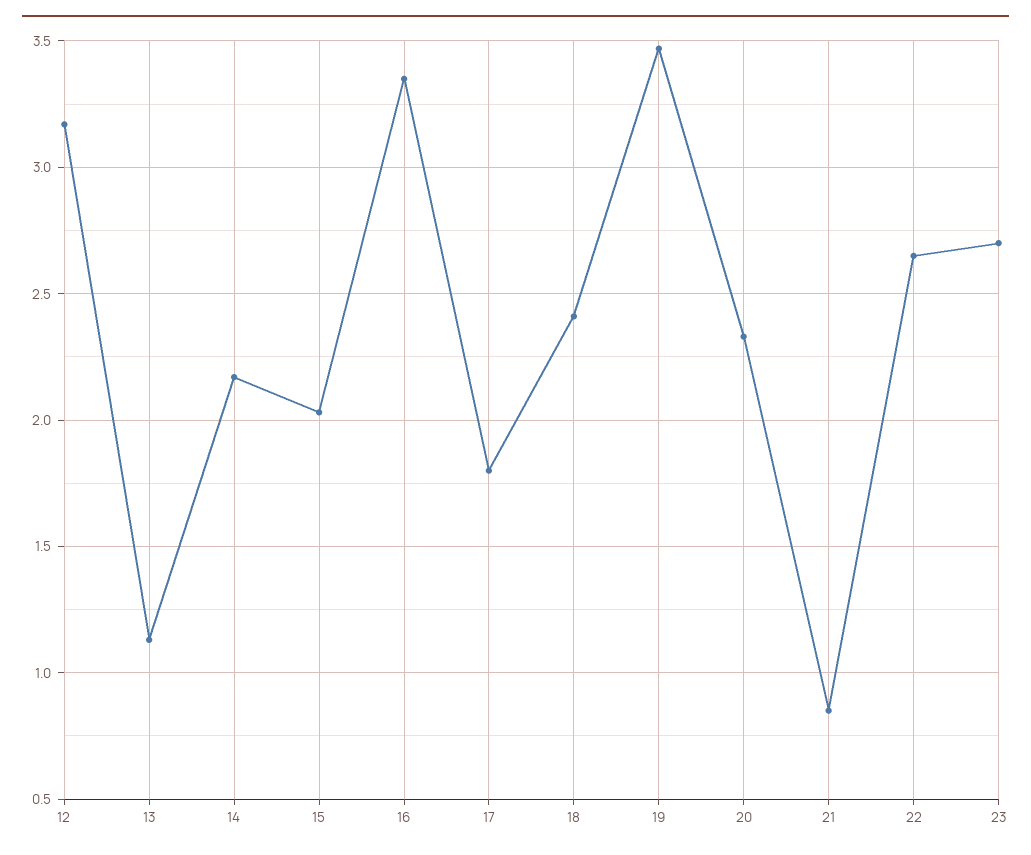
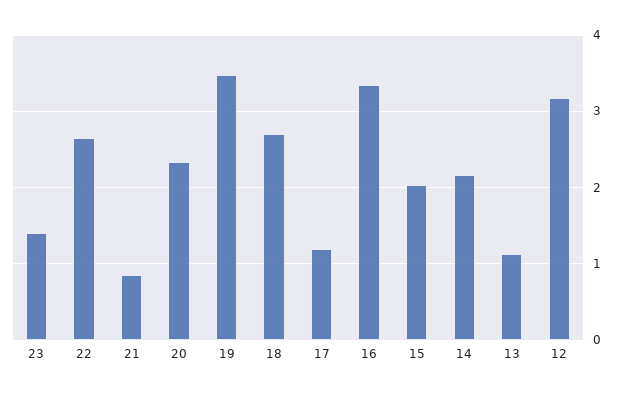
17: 1.8 -> 1.2
18: 2.4 -> 2.7
23: 2.7 -> 1.4

